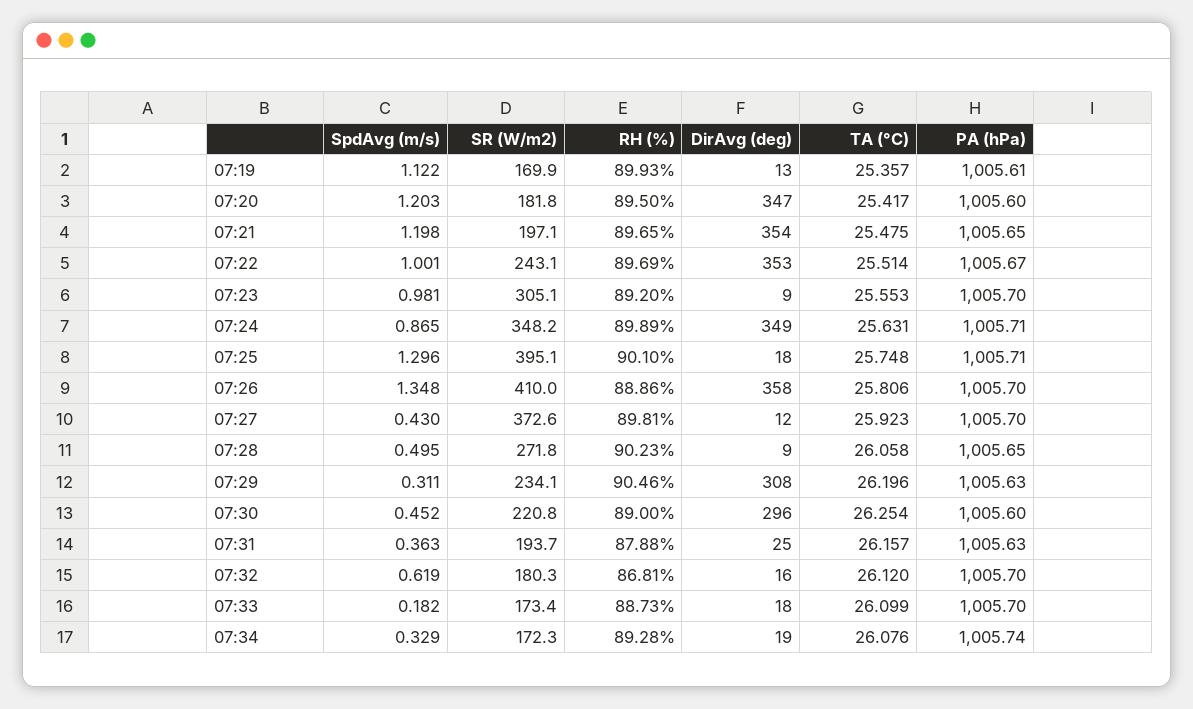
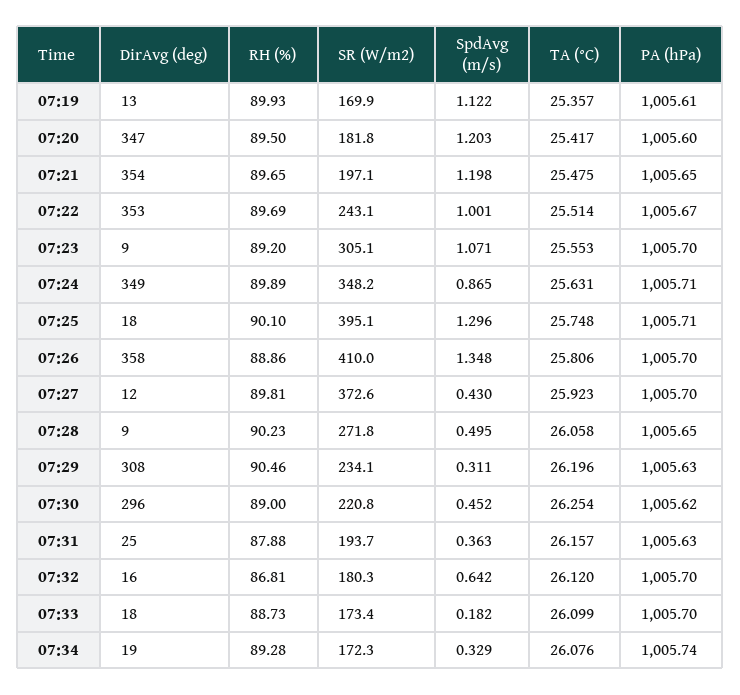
SpdAvg (m/s), 07:23: 0.981 -> 1.071
PA (hPa), 07:30: 1005.6 -> 1005.62
SpdAvg (m/s), 07:32: 0.619 -> 0.642

